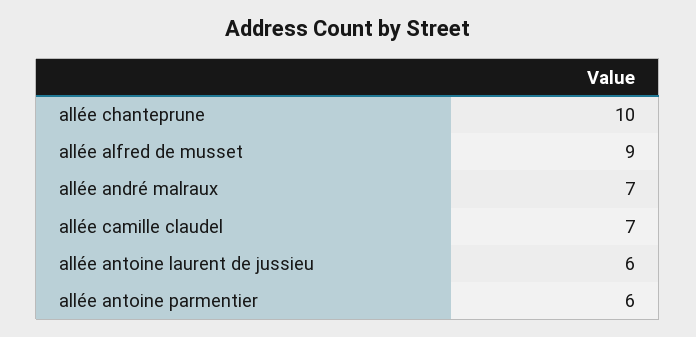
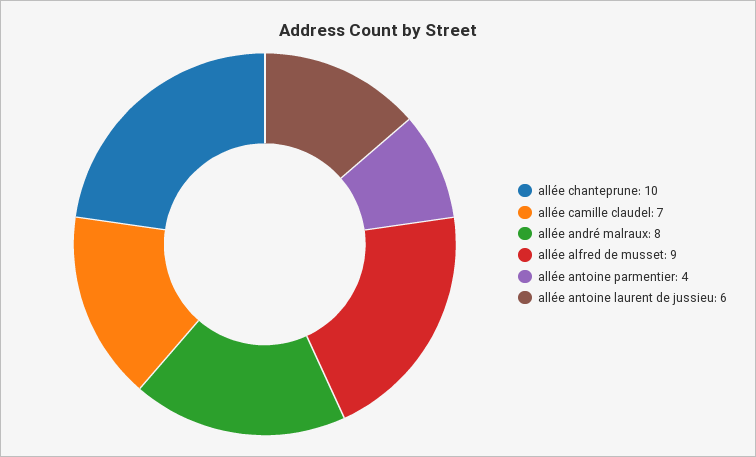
allée andré malraux: 7 -> 8
allée antoine parmentier: 6 -> 4

